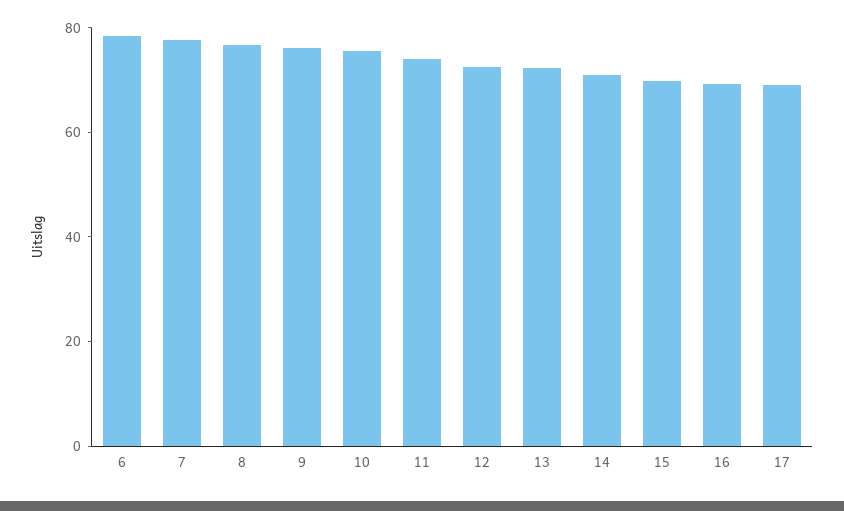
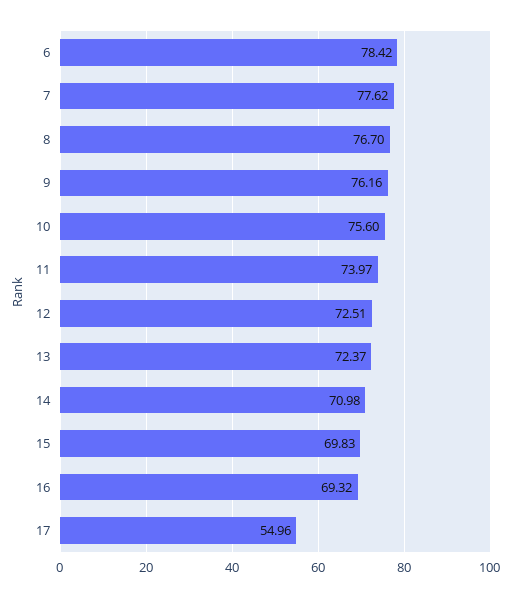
17: 70 -> 54.96

